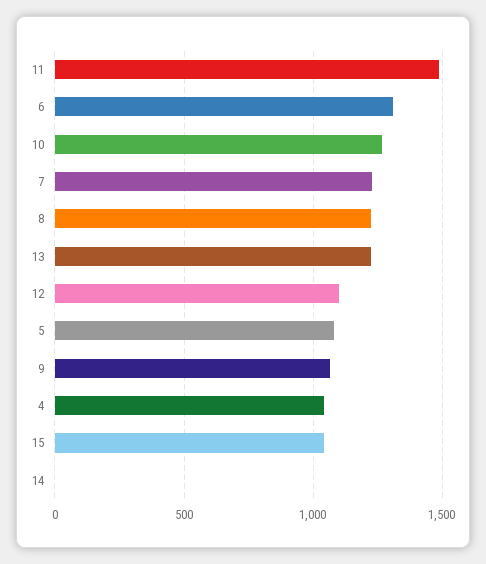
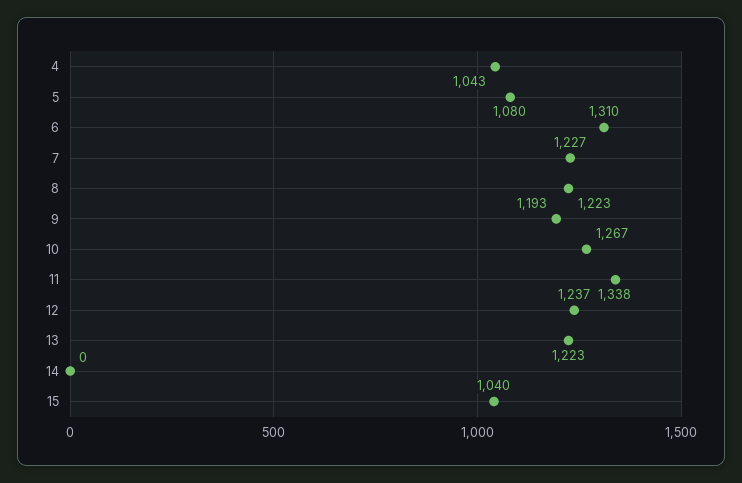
11: 1500 -> 1338
12: 1100 -> 1237
9: 1050 -> 1193

